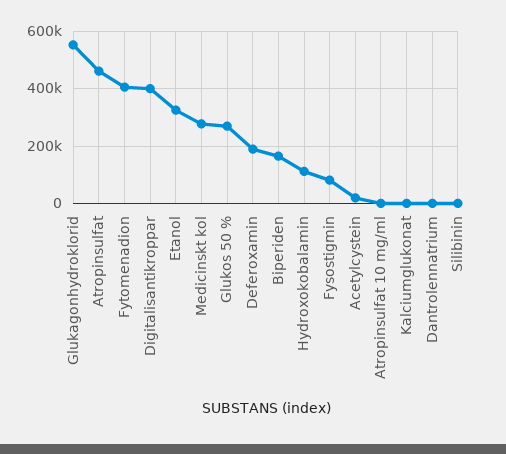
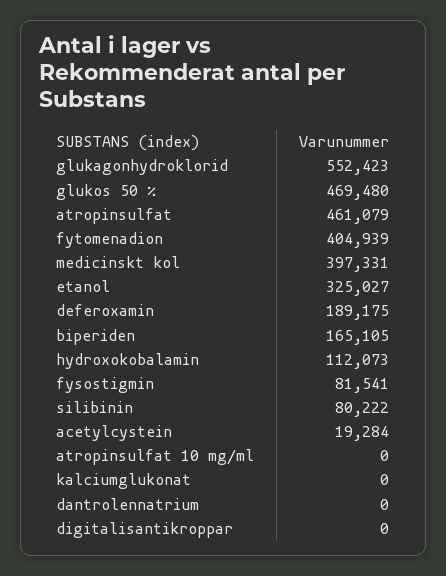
Digitalisantikroppar: 400000 -> 0
Medicinskt kol: 275000 -> 397331
Glukos 50 %: 275000 -> 469480
Silibinin: 0 -> 80222

